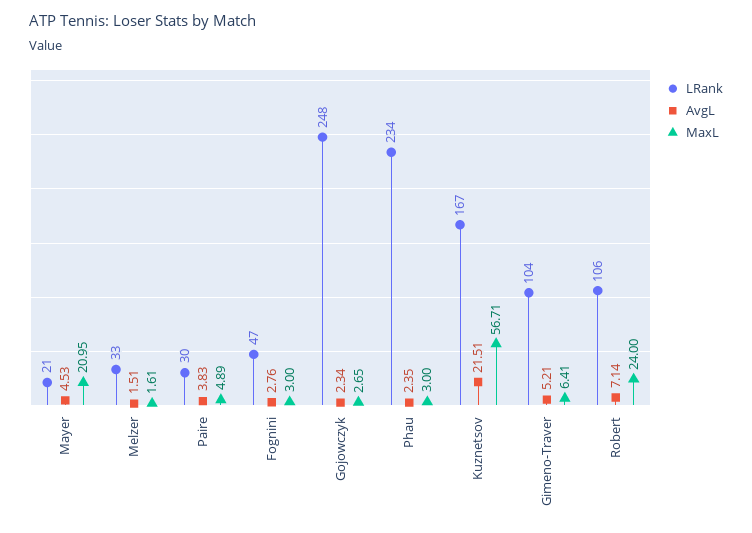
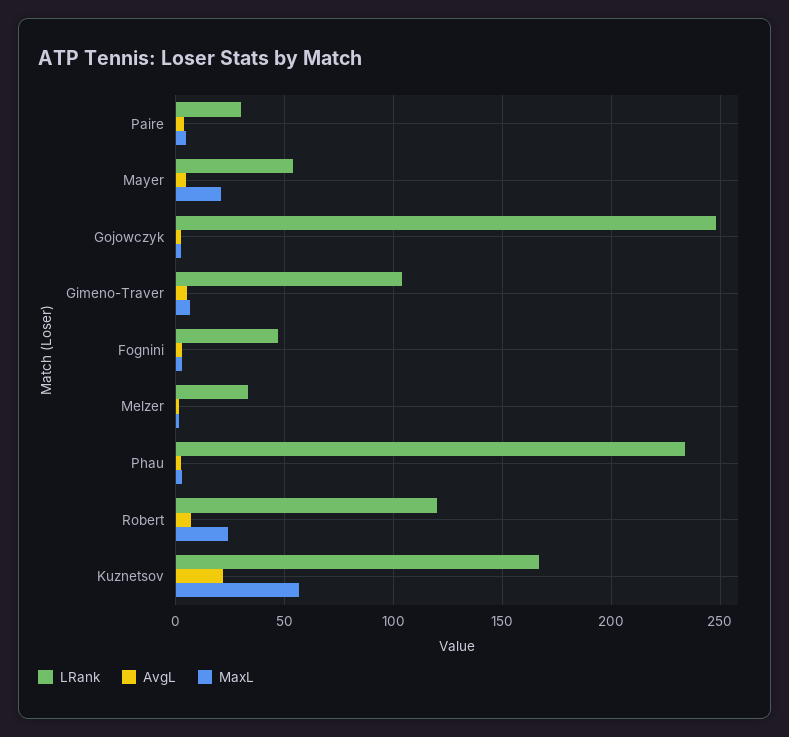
LRank, Mayer: 21 -> 55
LRank, Robert: 106 -> 120

